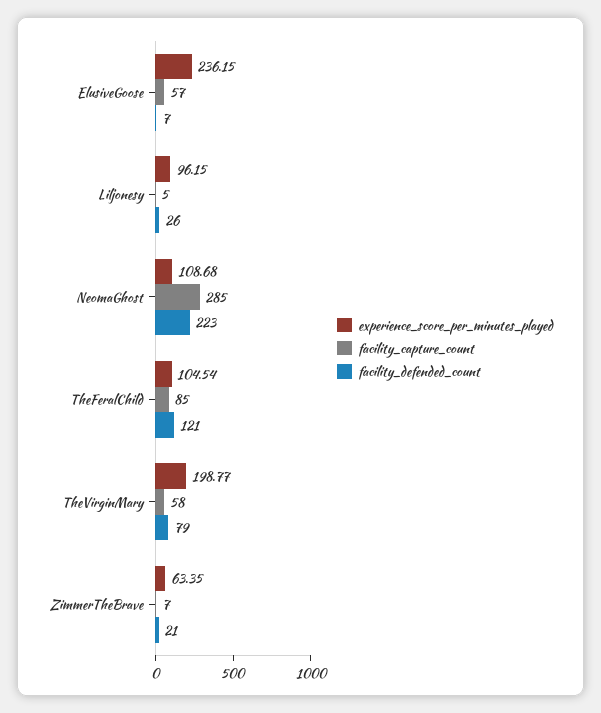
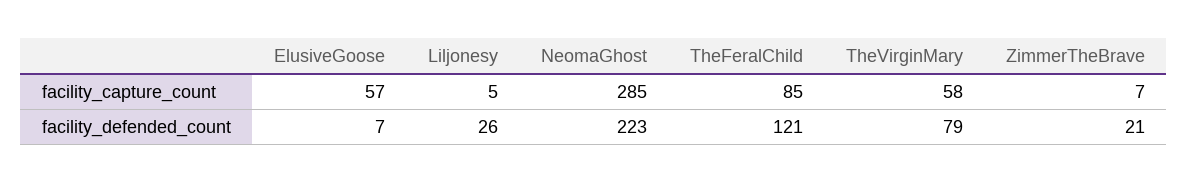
experience_score_per_minutes_played, ElusiveGoose: 236.15 -> none
experience_score_per_minutes_played, Liljonesy: 96.15 -> none
experience_score_per_minutes_played, NeomaGhost: 108.68 -> none
experience_score_per_minutes_played, TheFeralChild: 104.54 -> none
experience_score_per_minutes_played, TheVirginMary: 198.77 -> none
experience_score_per_minutes_played, ZimmerTheBrave: 63.35 -> none

